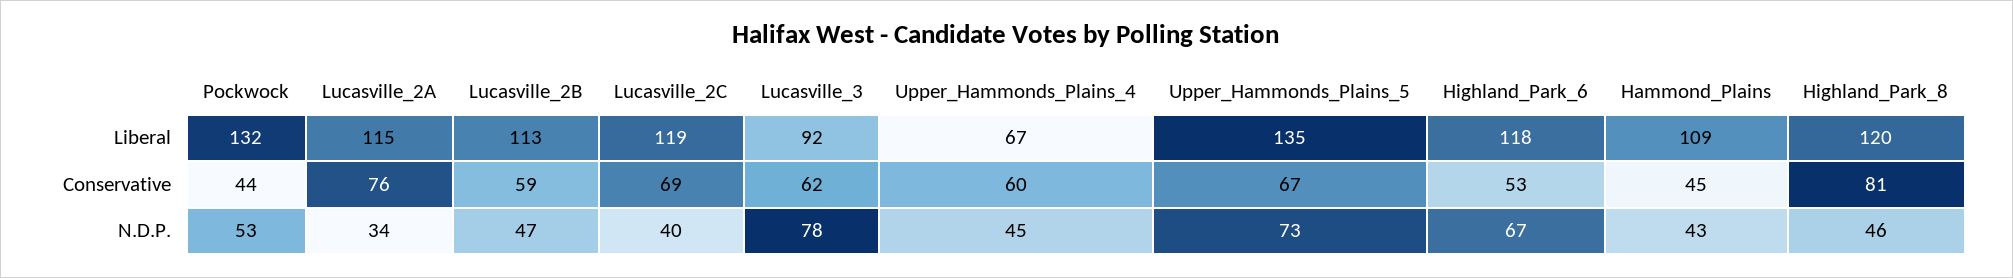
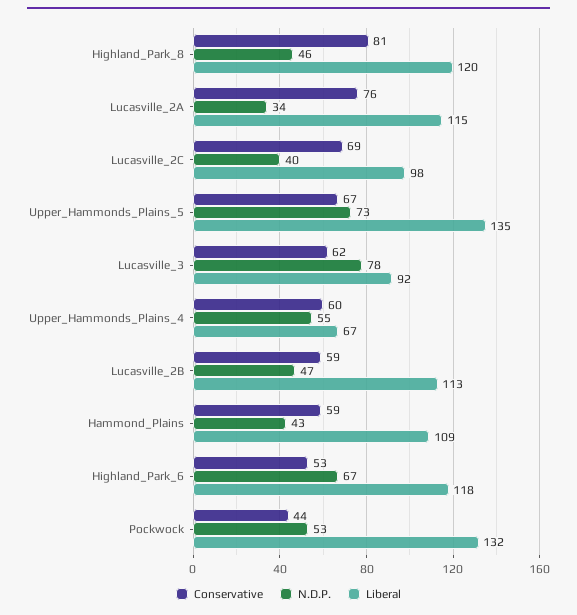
Liberal, Lucasville_2C: 119 -> 98
Conservative, Hammond_Plains: 45 -> 59
N.D.P., Upper_Hammonds_Plains_4: 45 -> 55

